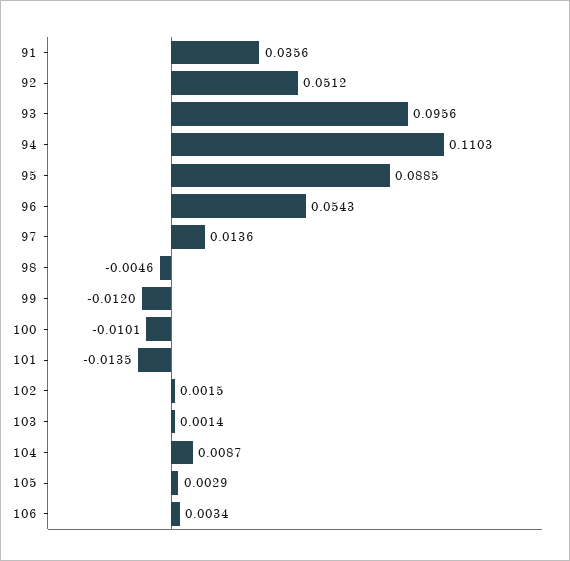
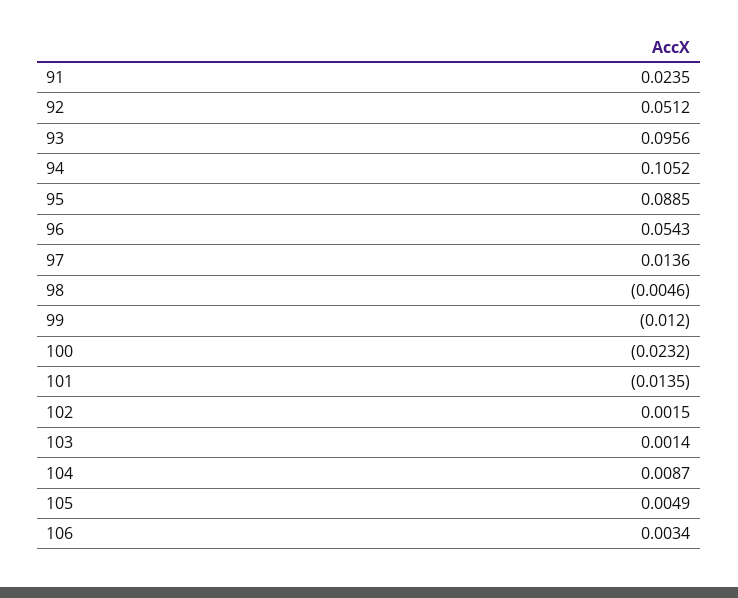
91: 0.0356 -> 0.0235
94: 0.1103 -> 0.1052
100: -0.0101 -> -0.0232
105: 0.0029 -> 0.0049

